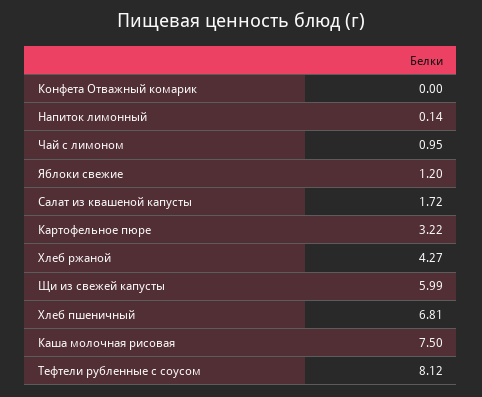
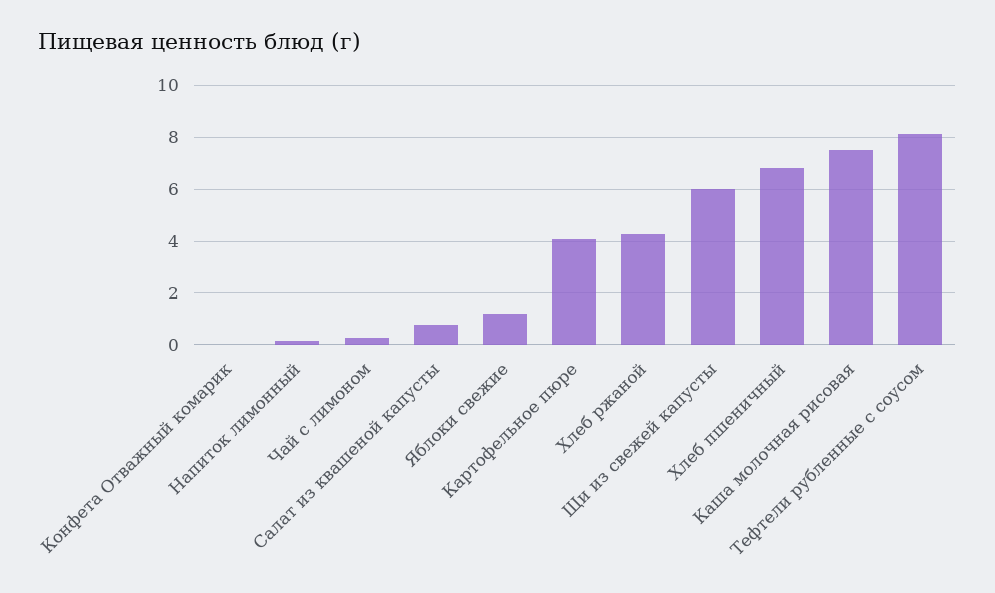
Чай с лимоном: 0.95 -> 0.25
Салат из квашеной капусты: 1.72 -> 0.75
Картофельное пюре: 3.22 -> 4

